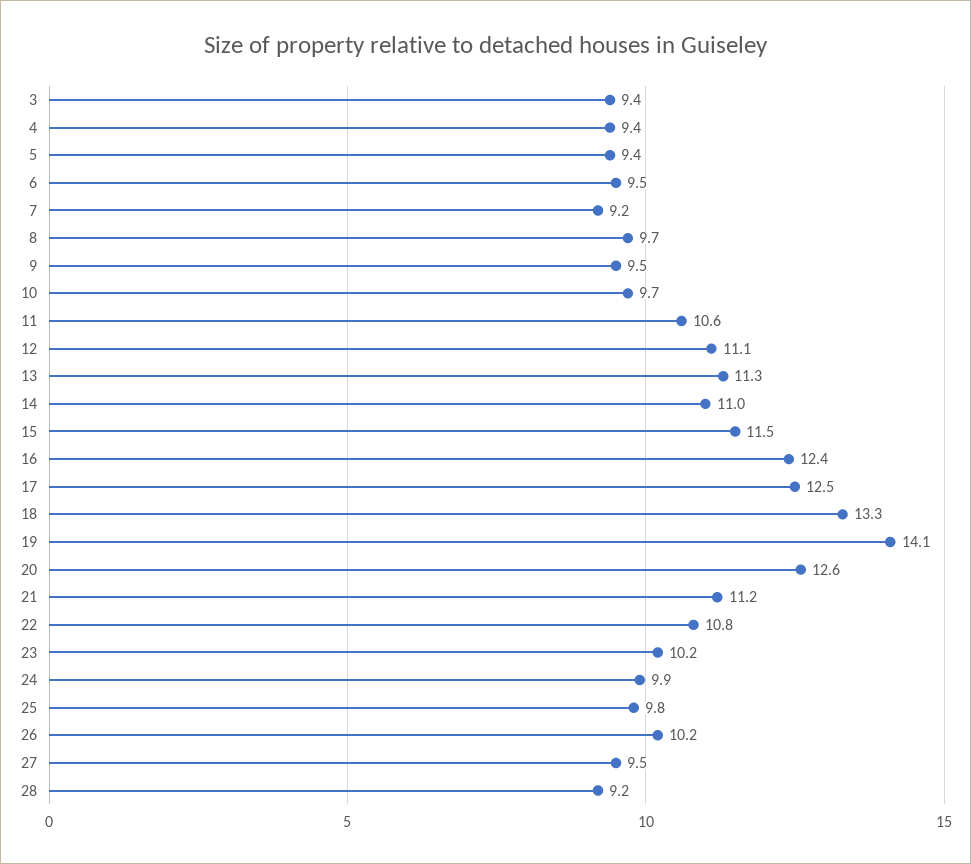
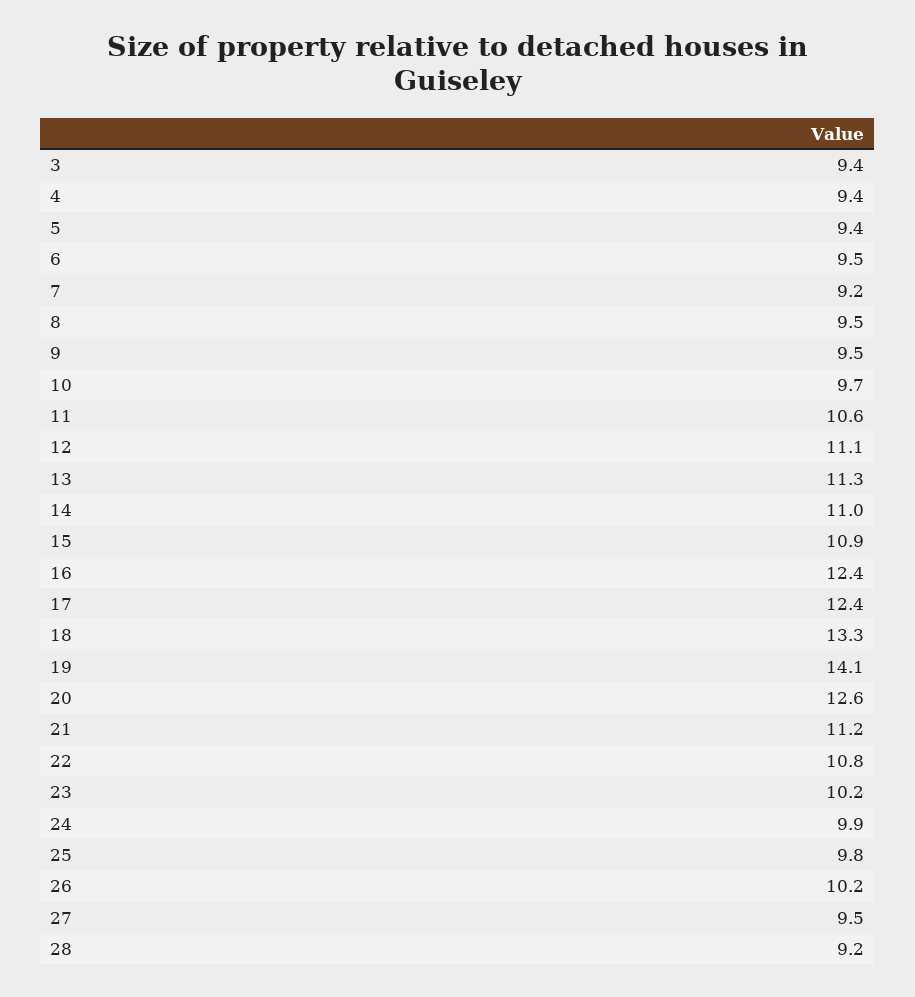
8: 9.7 -> 9.5
15: 11.5 -> 10.9
17: 12.5 -> 12.4

